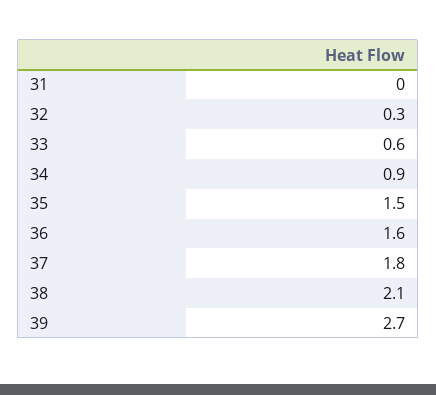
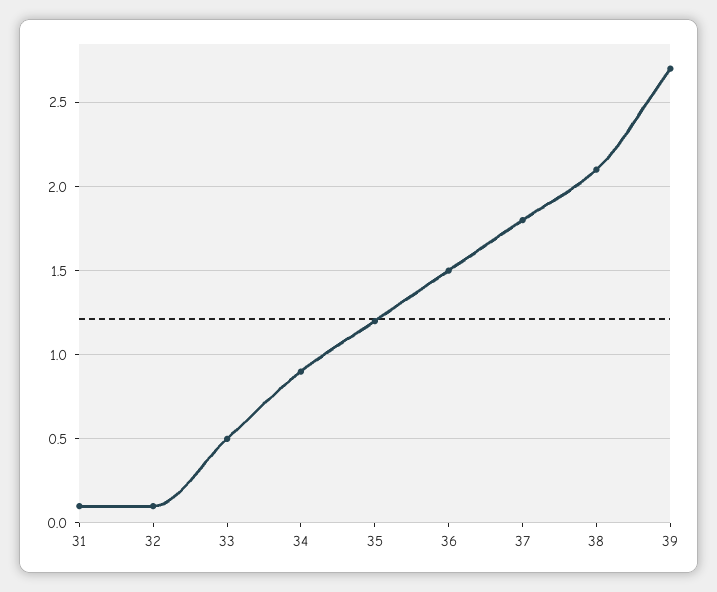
31: 0 -> 0.1
32: 0.3 -> 0.1
33: 0.6 -> 0.5
35: 1.5 -> 1.2
36: 1.6 -> 1.5

